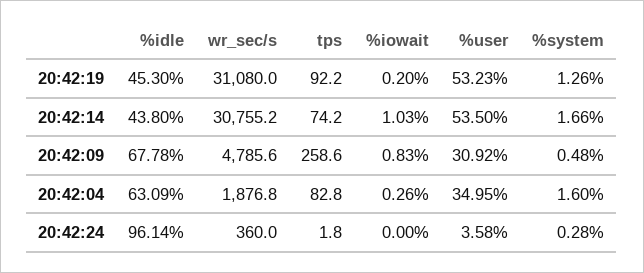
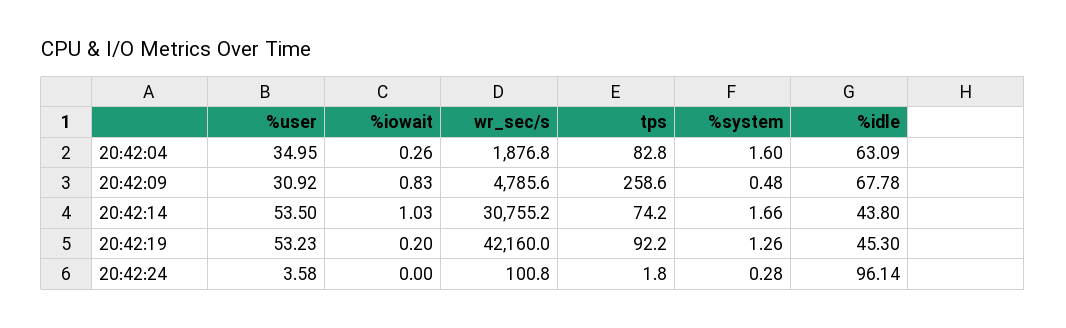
wr_sec/s, 20:42:19: 31080 -> 42160
wr_sec/s, 20:42:24: 360 -> 100.8

